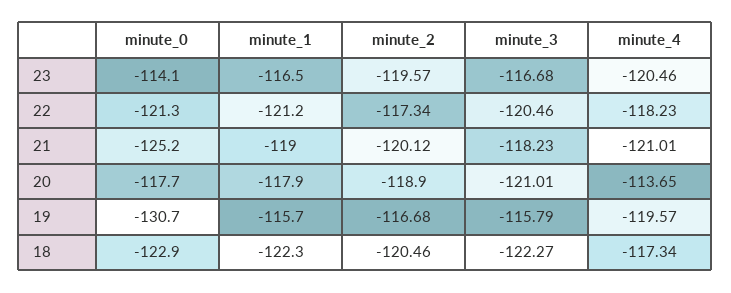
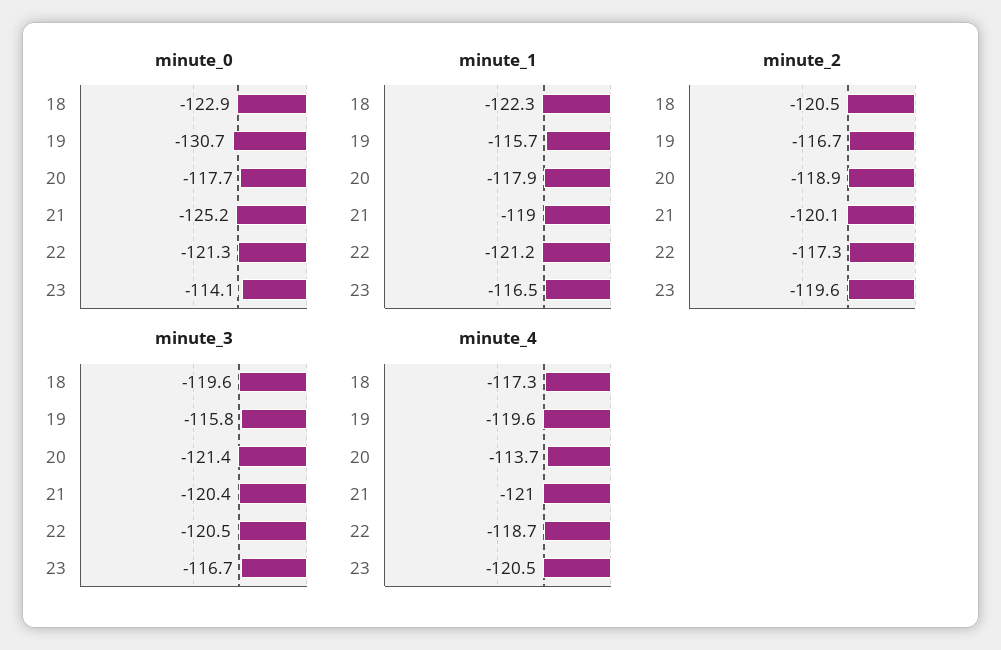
minute_4, 22: -118.23 -> -118.7
minute_3, 21: -118.23 -> -120.4
minute_3, 20: -121.01 -> -121.4
minute_3, 18: -122.27 -> -119.6

